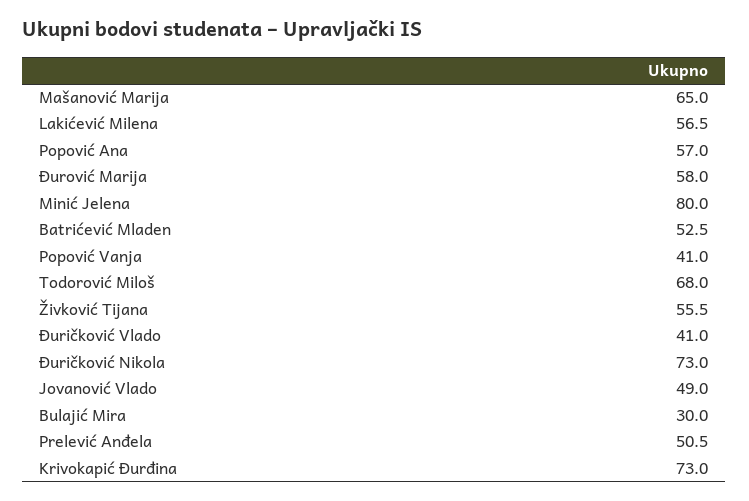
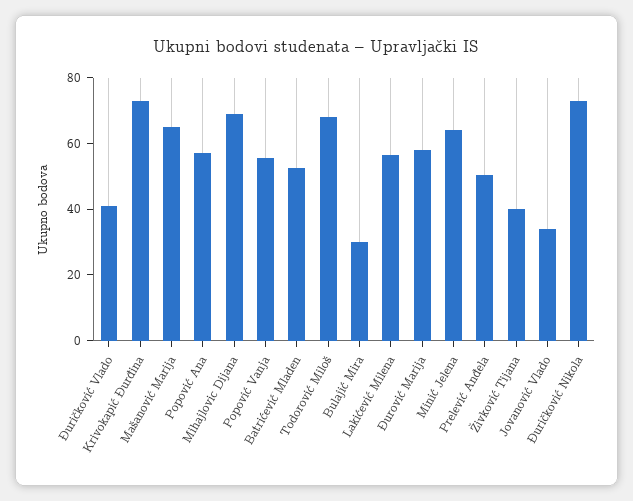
Minić Jelena: 80 -> 65
Popović Vanja: 41 -> 55
Živković Tijana: 55.5 -> 40
Jovanović Vlado: 49 -> 35
Mihajlovic Dijana: none -> 70

